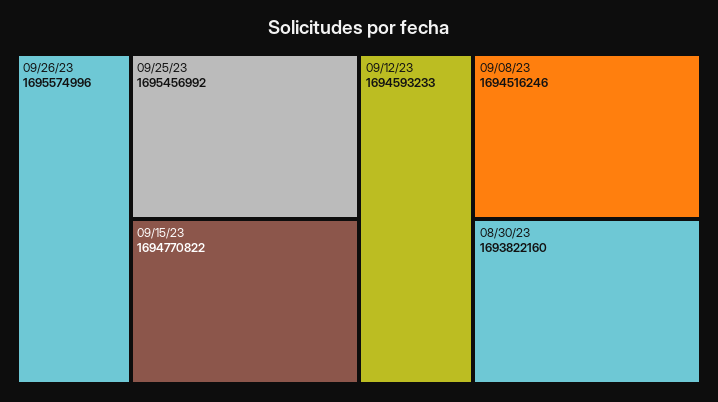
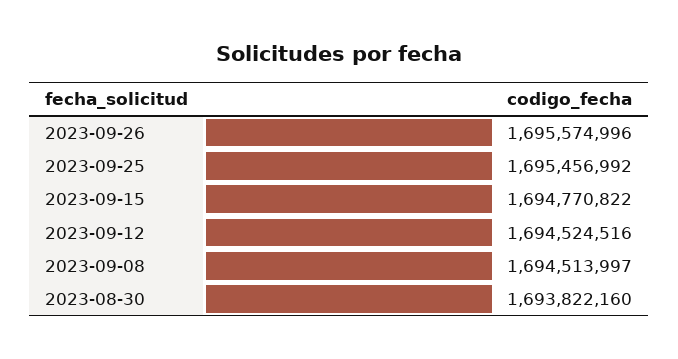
09/12/23: 1694593233 -> 1694524516
09/08/23: 1694516246 -> 1694513997

